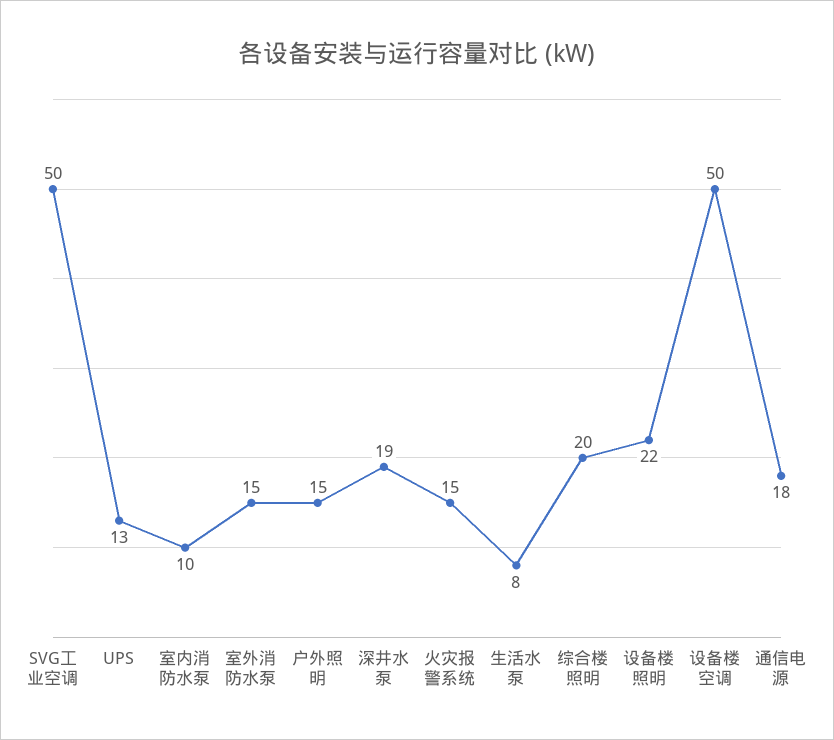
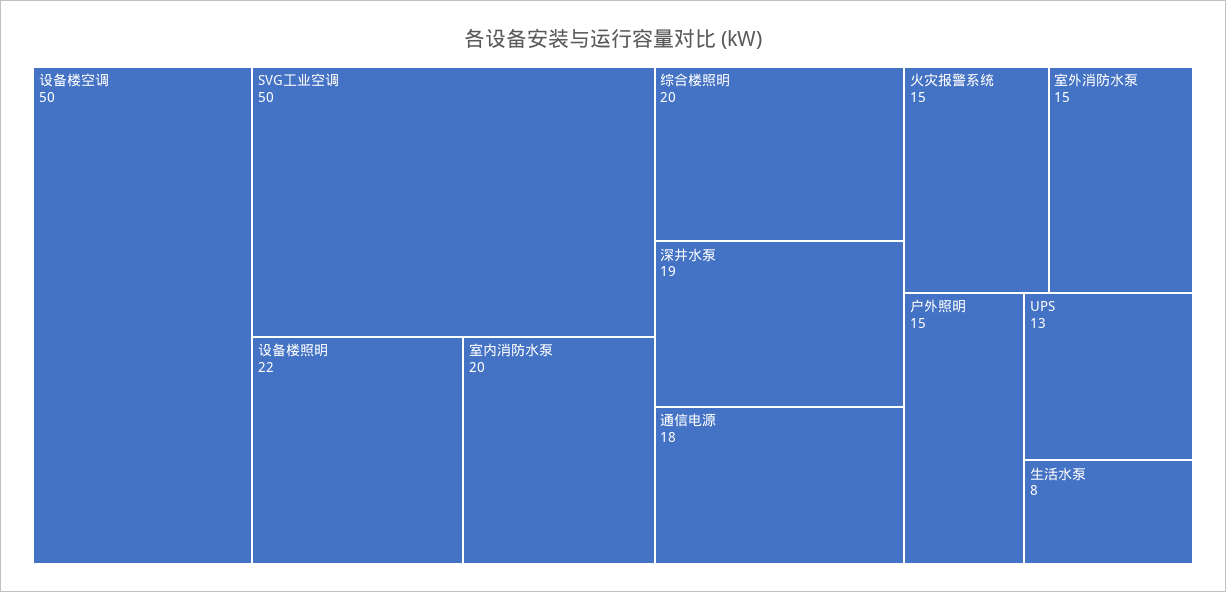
室内消防水泵: 10 -> 20

